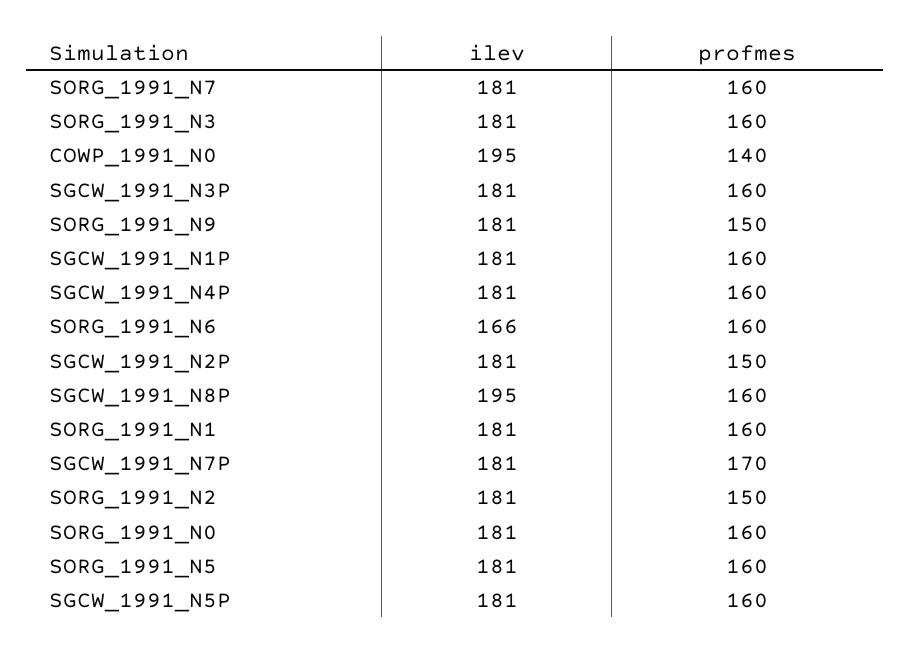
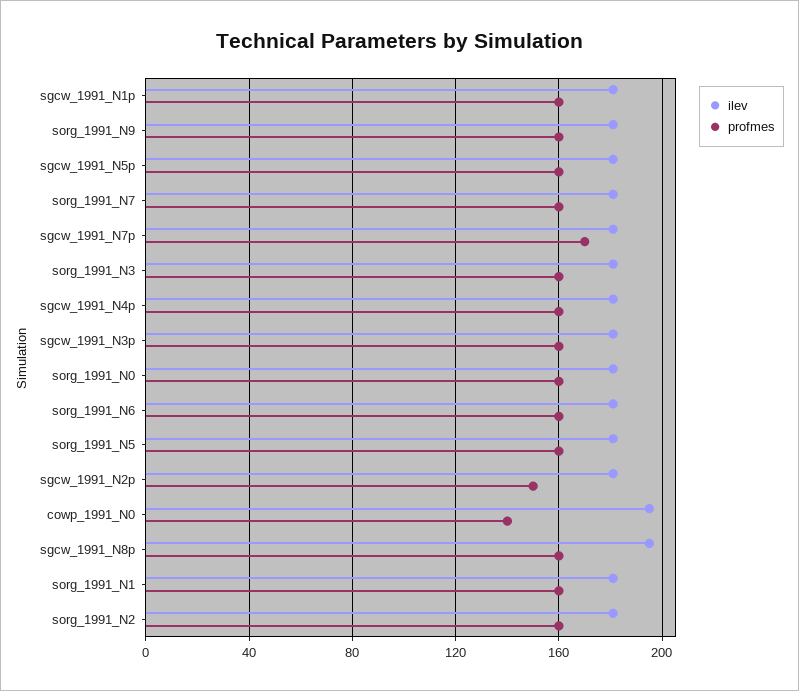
profmes, SORG_1991_N9: 150 -> 160
ilev, SORG_1991_N6: 166 -> 180
profmes, SORG_1991_N2: 150 -> 160

